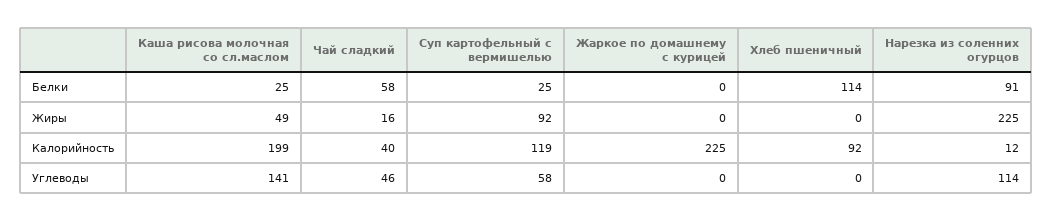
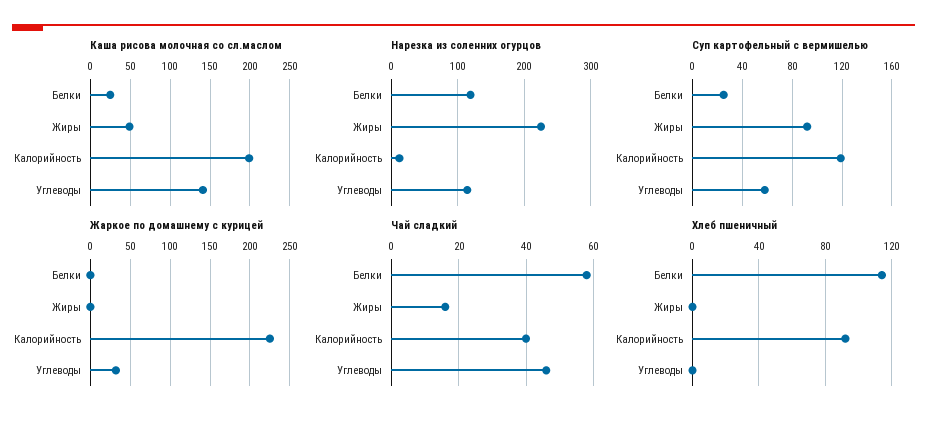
Нарезка из соленних огурцов, Белки: 91 -> 120
Жаркое по домашнему с курицей, Углеводы: 0 -> 30

